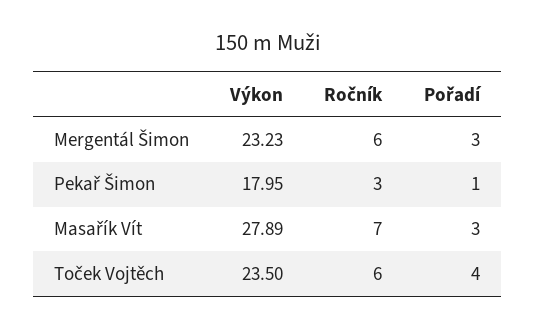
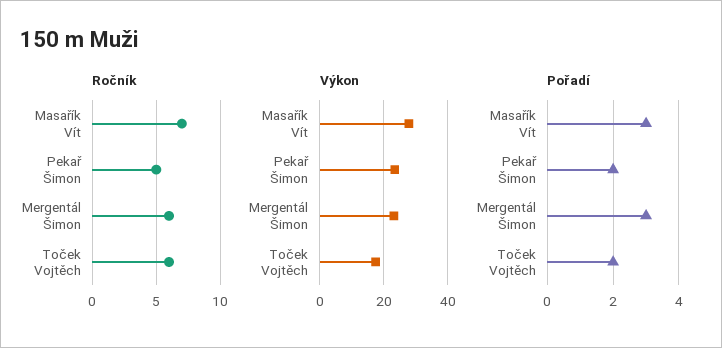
Výkon, Pekař Šimon: 17.95 -> 24
Ročník, Pekař Šimon: 3 -> 5
Pořadí, Pekař Šimon: 1 -> 2
Výkon, Toček Vojtěch: 23.5 -> 18
Pořadí, Toček Vojtěch: 4 -> 2

